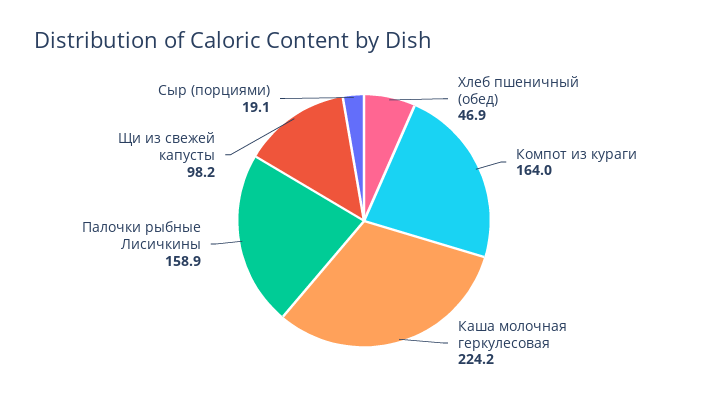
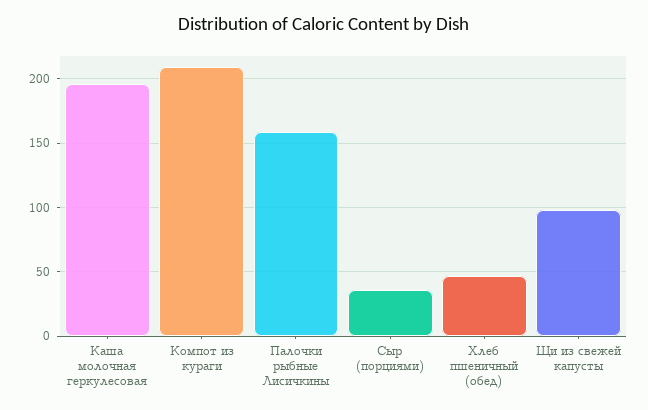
Компот из кураги: 164 -> 210
Каша молочная геркулесовая: 224.2 -> 195
Сыр (порциями): 19.1 -> 35

